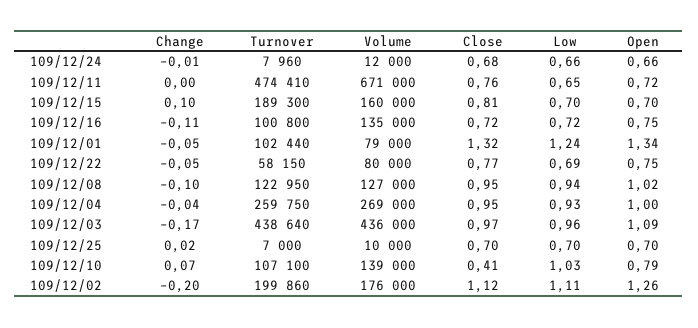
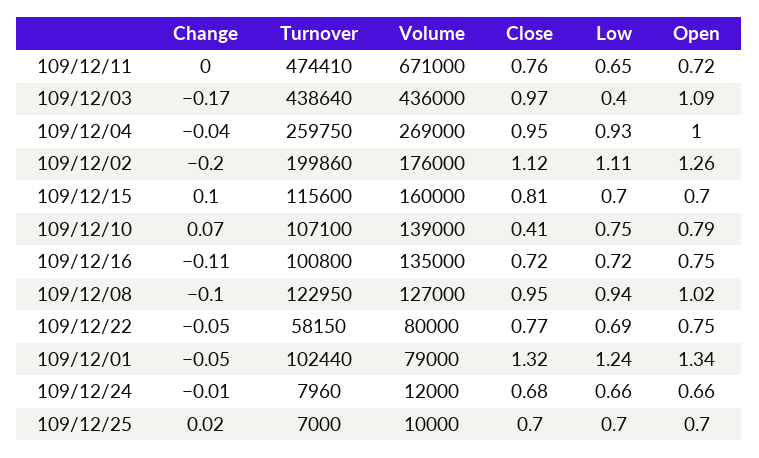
Turnover, 109/12/15: 189300 -> 115600
Low, 109/12/03: 0.96 -> 0.4
Low, 109/12/10: 1.03 -> 0.75

